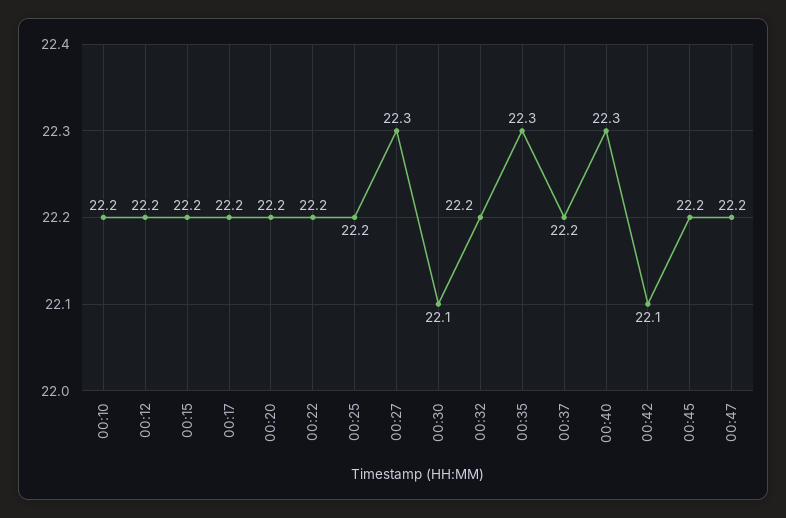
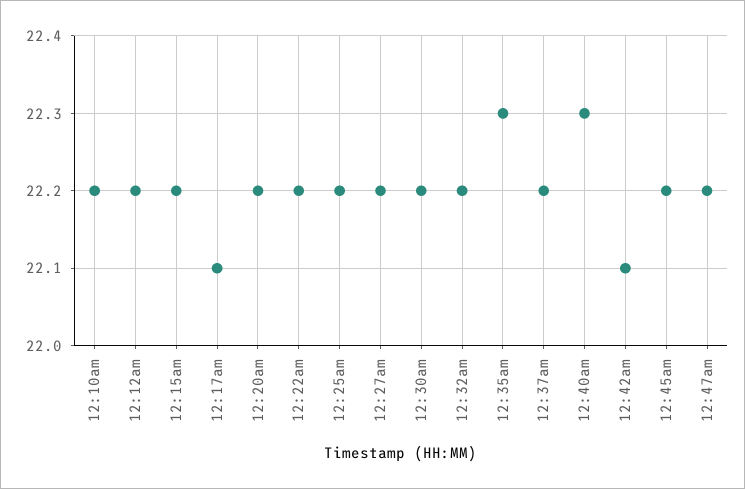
00:17: 22.2 -> 22.1
00:27: 22.3 -> 22.2
00:30: 22.1 -> 22.2

